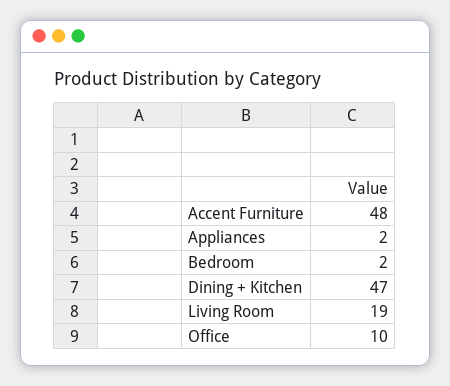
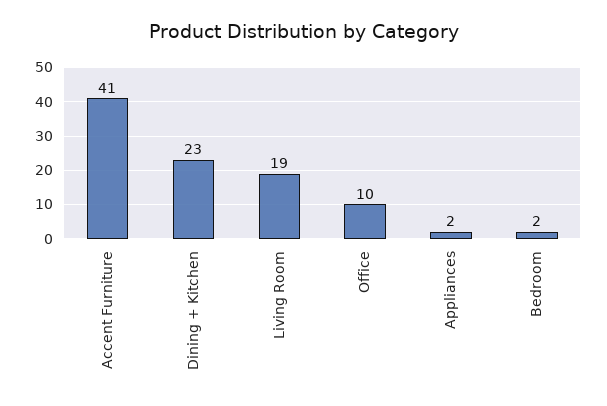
Accent Furniture: 48 -> 41
Dining + Kitchen: 47 -> 23

